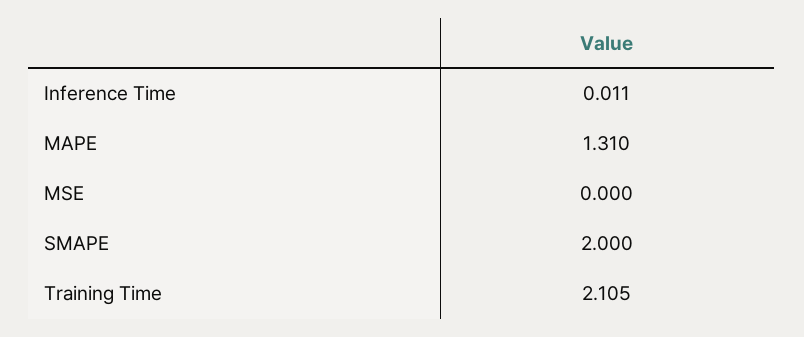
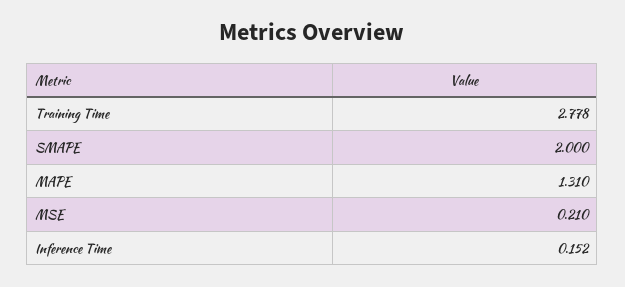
Inference Time: 0.011 -> 0.152
MSE: 0 -> 0.21
Training Time: 2.105 -> 2.778

